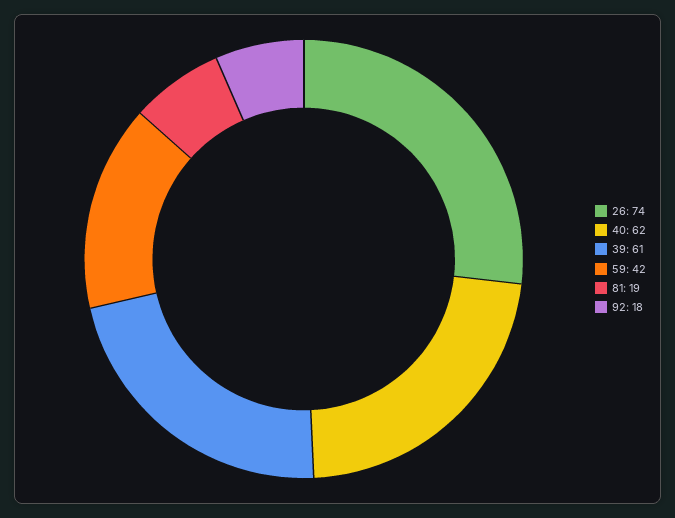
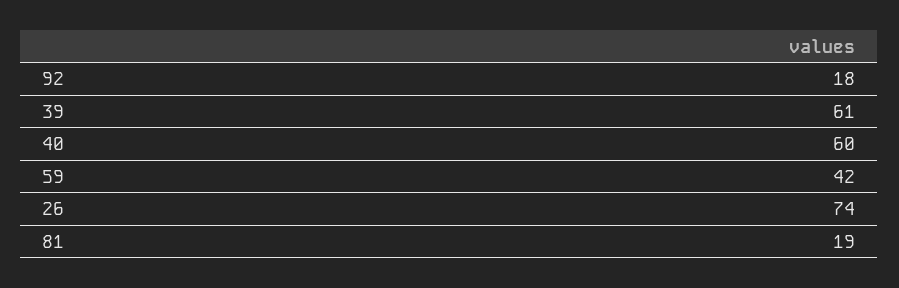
40: 62 -> 60

